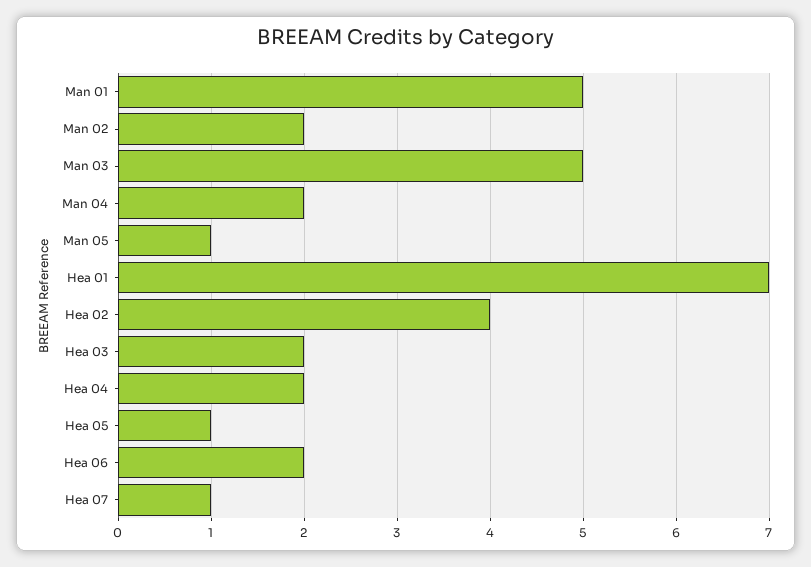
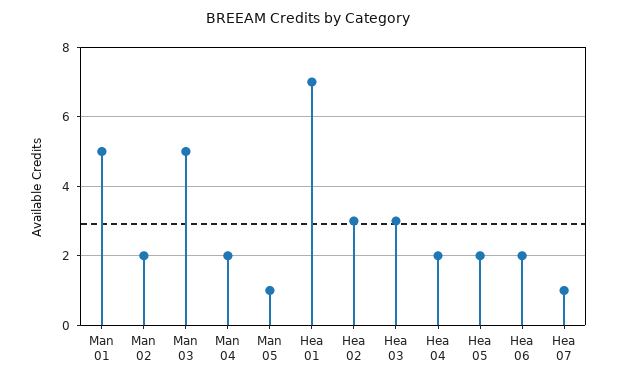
Hea 02: 4 -> 3
Hea 03: 2 -> 3
Hea 05: 1 -> 2

